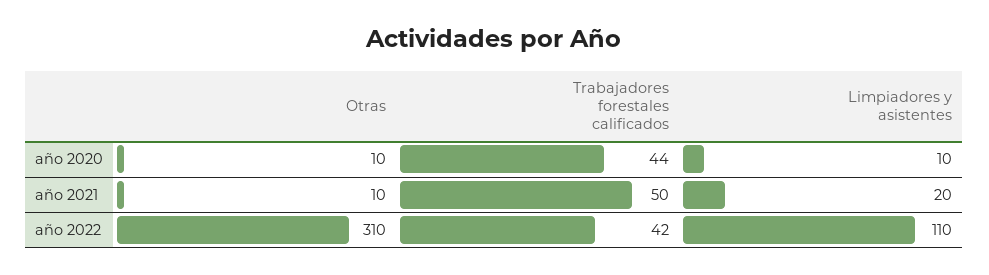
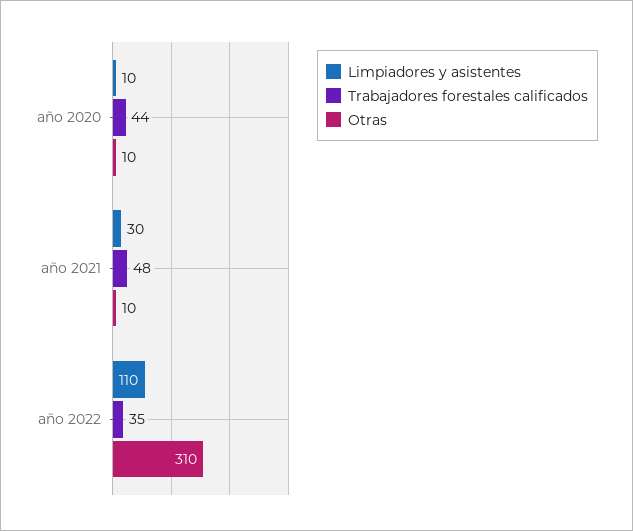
Trabajadores forestales calificados, año 2021: 50 -> 48
Limpiadores y asistentes, año 2021: 20 -> 30
Trabajadores forestales calificados, año 2022: 42 -> 35

